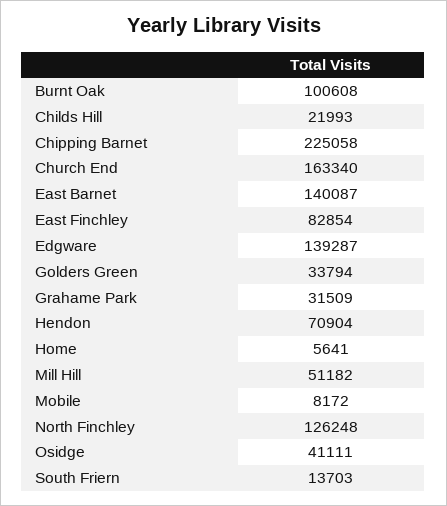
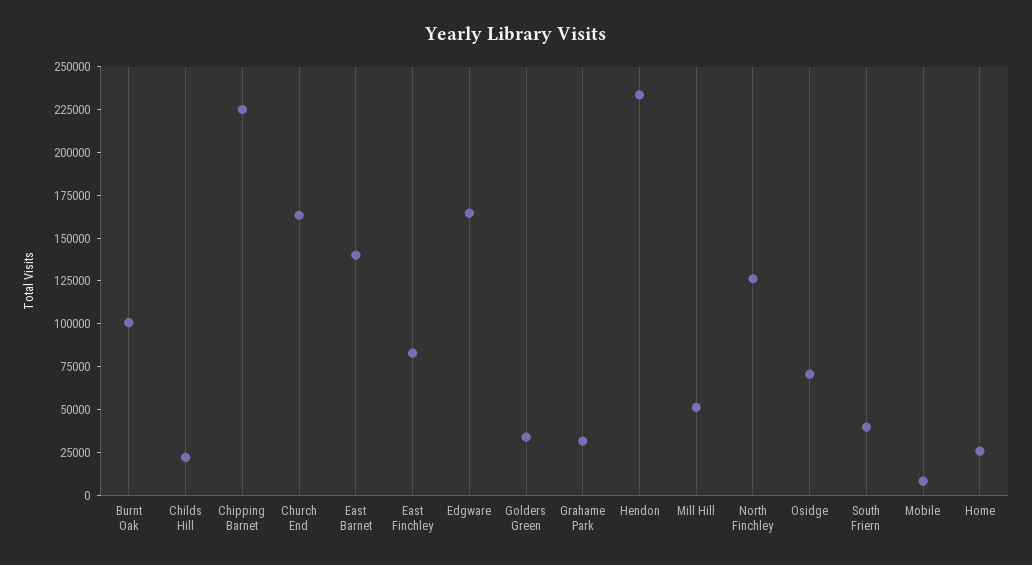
Edgware: 139287 -> 165000
Hendon: 70904 -> 235000
Home: 5641 -> 25000
Osidge: 41111 -> 70000
South Friern: 13703 -> 40000

